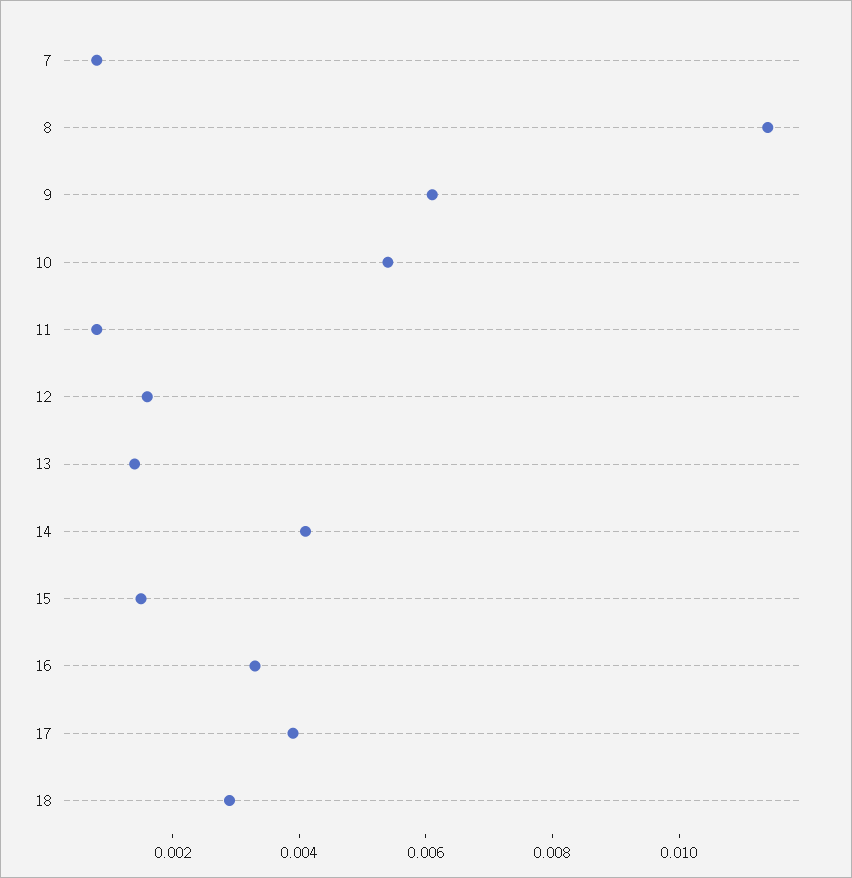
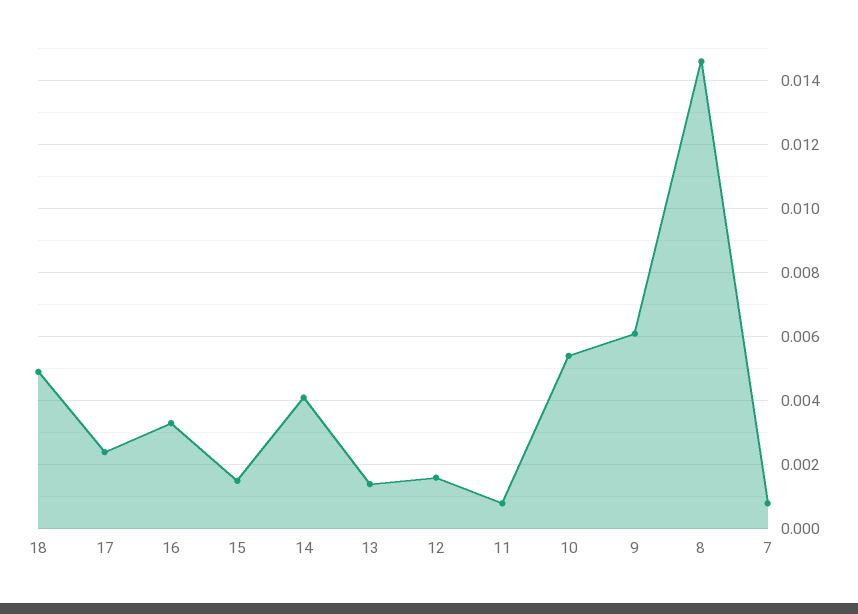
8: 0.0115 -> 0.0145
17: 0.004 -> 0.0025
18: 0.003 -> 0.005

